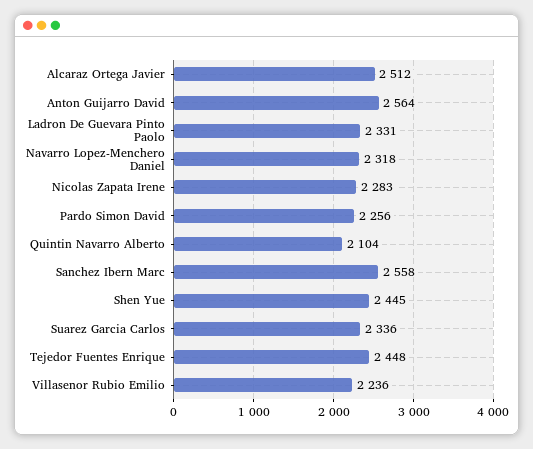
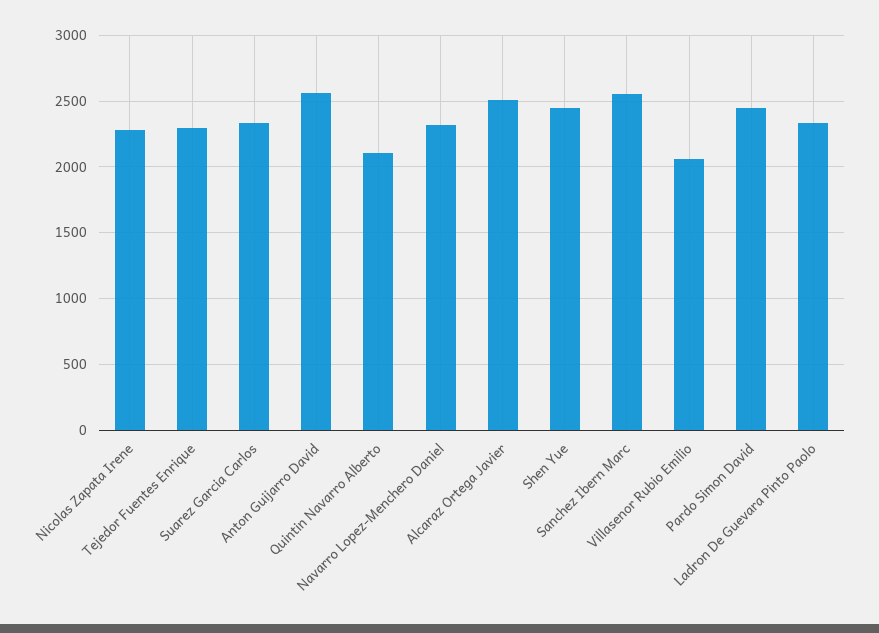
Pardo Simon David: 2256 -> 2450
Tejedor Fuentes Enrique: 2448 -> 2300
Villasenor Rubio Emilio: 2236 -> 2050

